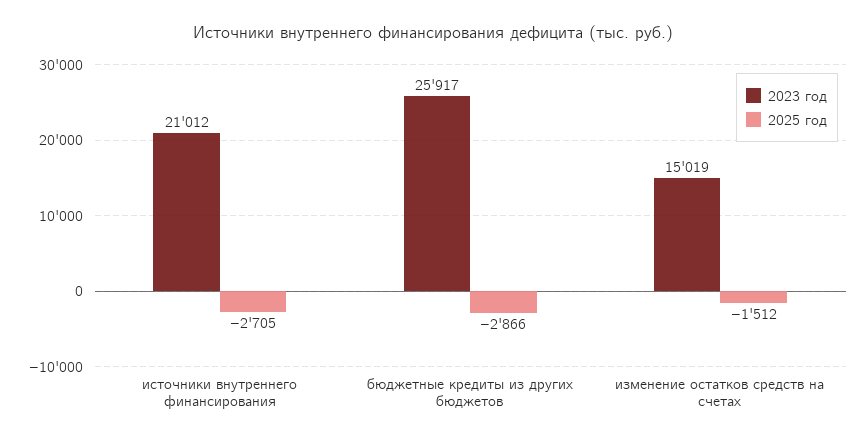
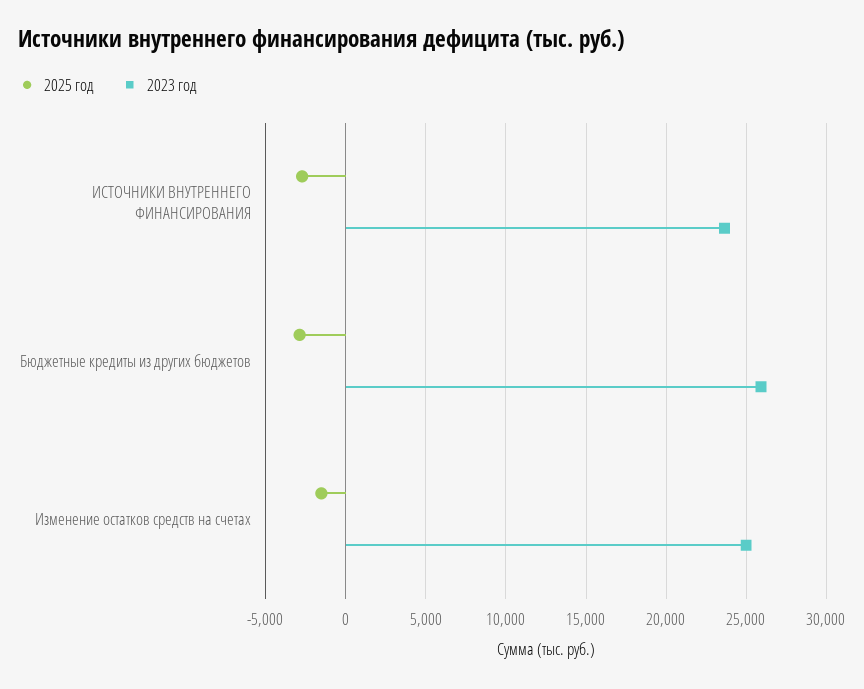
2023 год, источники внутреннего финансирования: 21012 -> 23500
2023 год, изменение остатков средств на счетах: 15019 -> 25000

